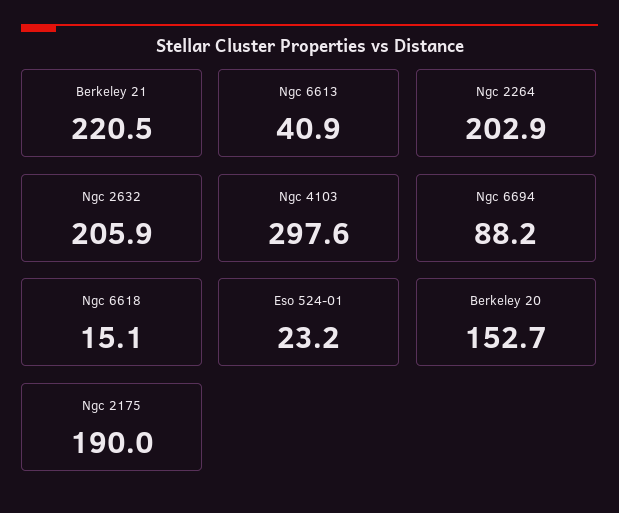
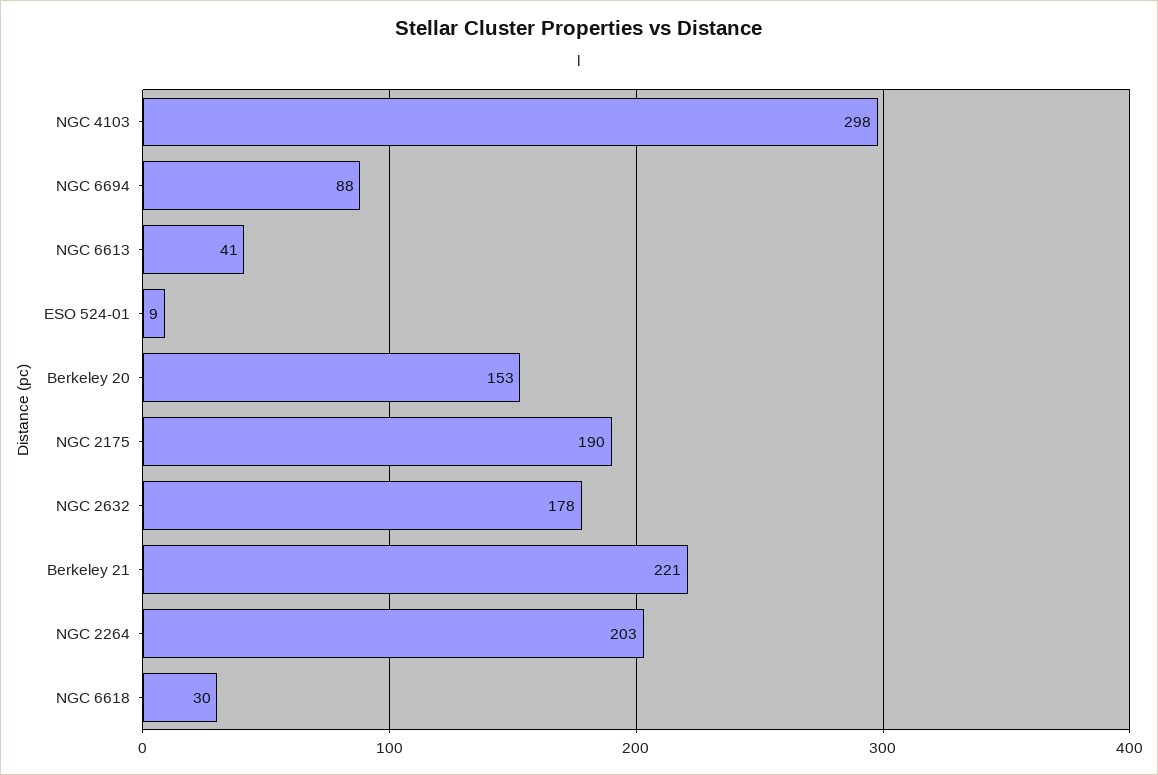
Ngc 2632: 205.9 -> 178
Ngc 6618: 15.1 -> 30
Eso 524-01: 23.2 -> 9

